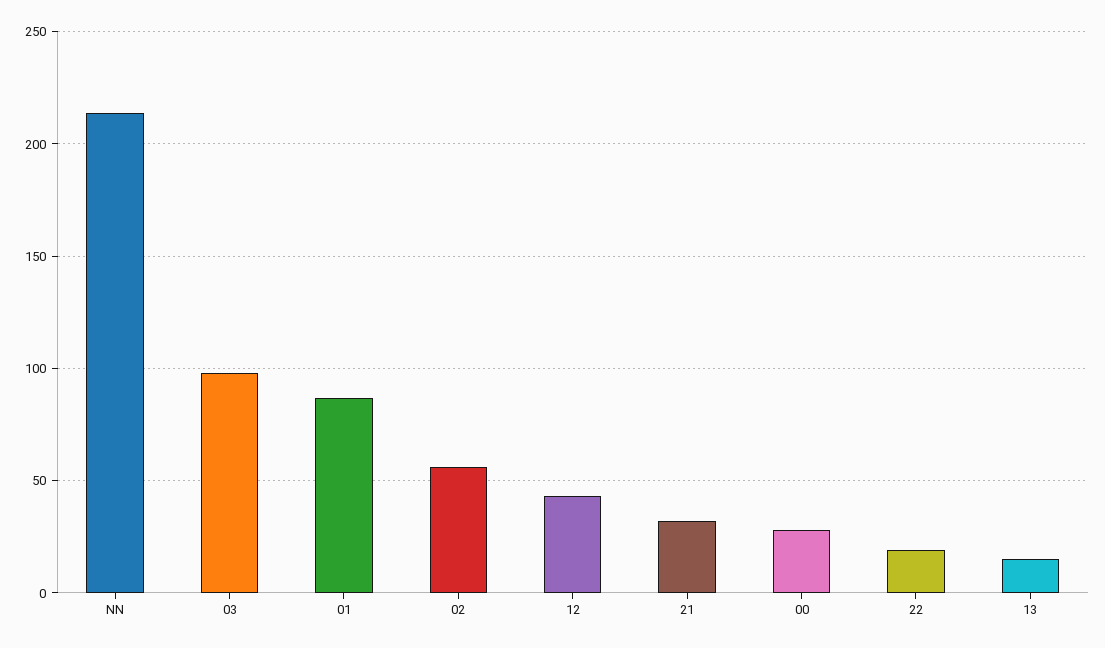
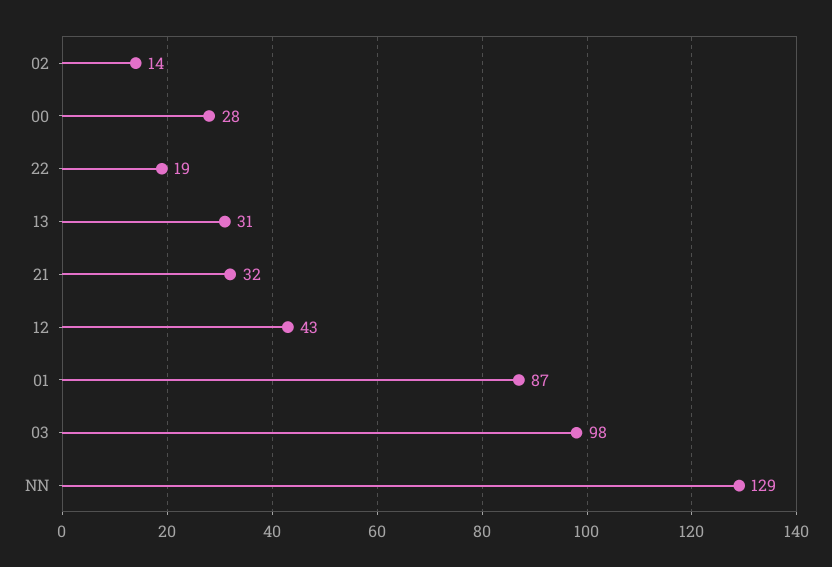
NN: 215 -> 129
02: 55 -> 14
13: 15 -> 31

